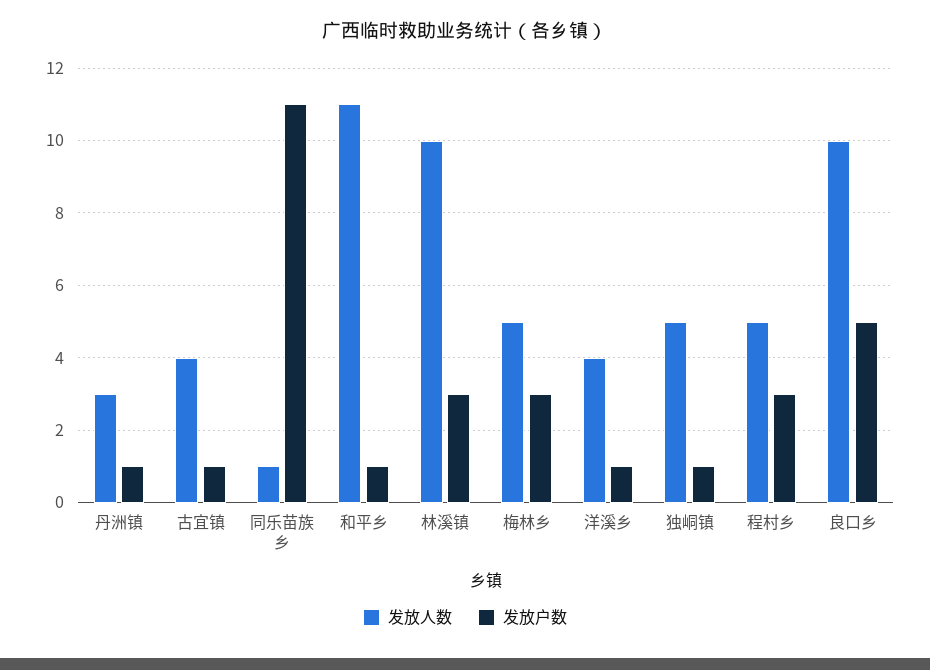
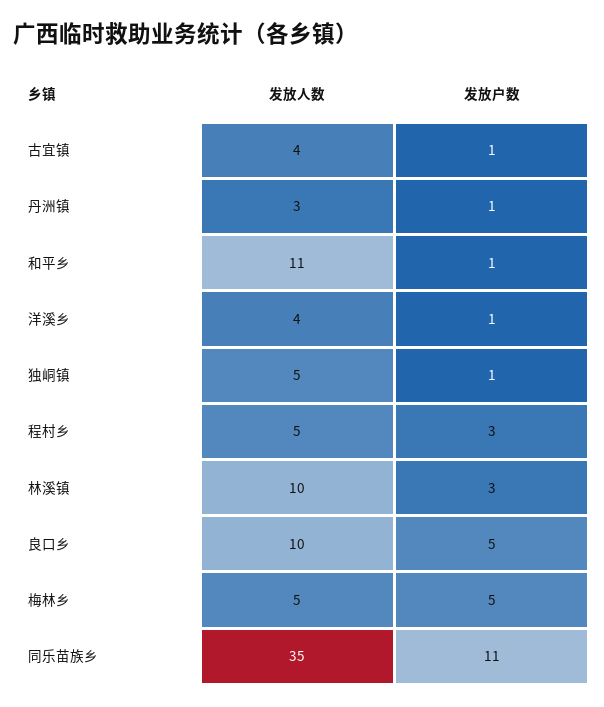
发放人数, 同乐苗族乡: 1 -> 35
发放户数, 梅林乡: 3 -> 5

